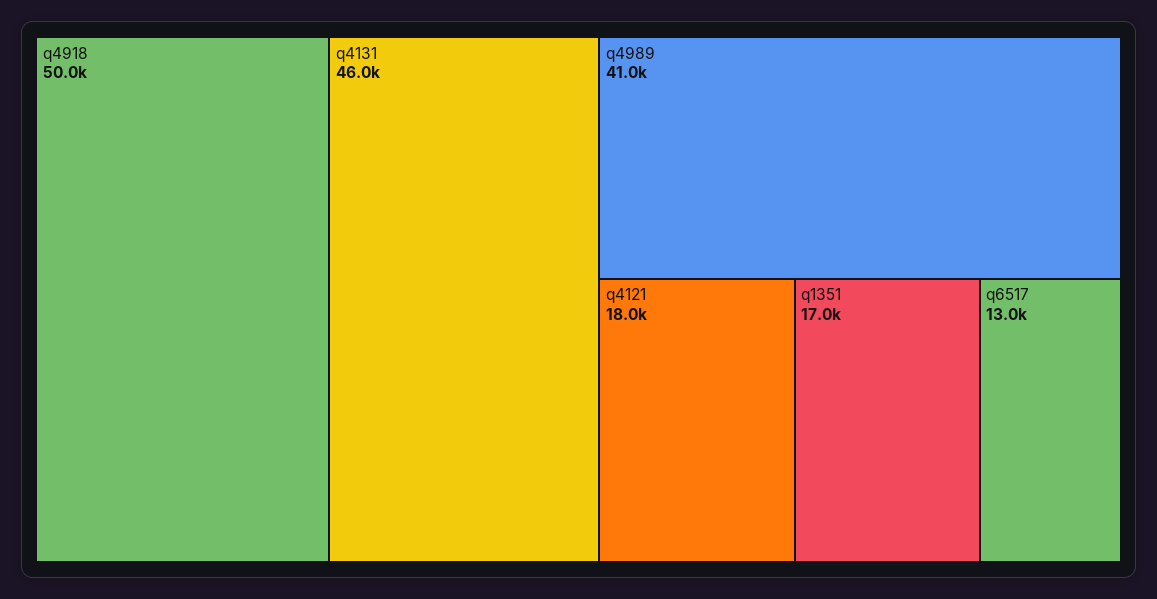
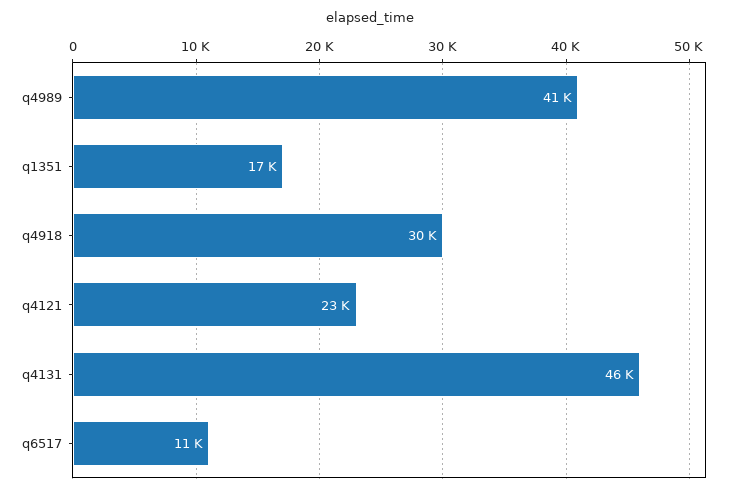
q4918: 50000 -> 30000
q4121: 18000 -> 23000
q6517: 13000 -> 11000

